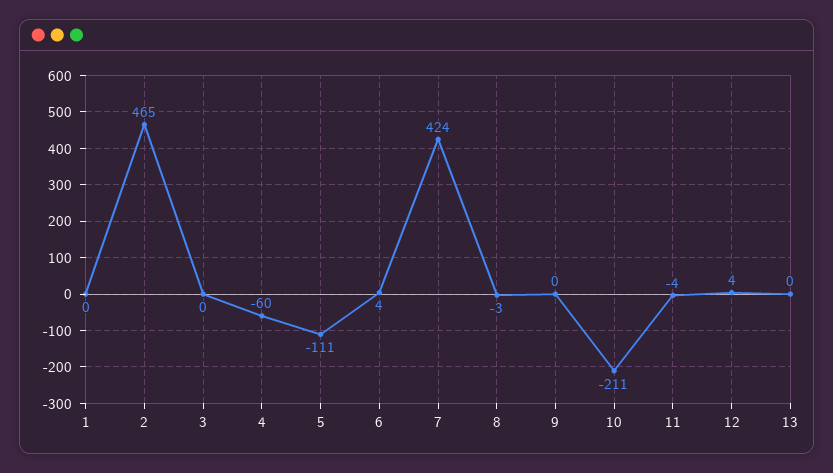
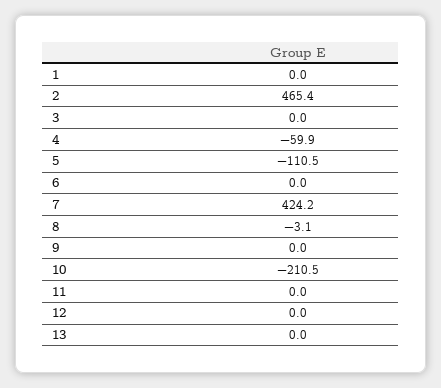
6: 4 -> 0
11: -4 -> 0
12: 4 -> 0

